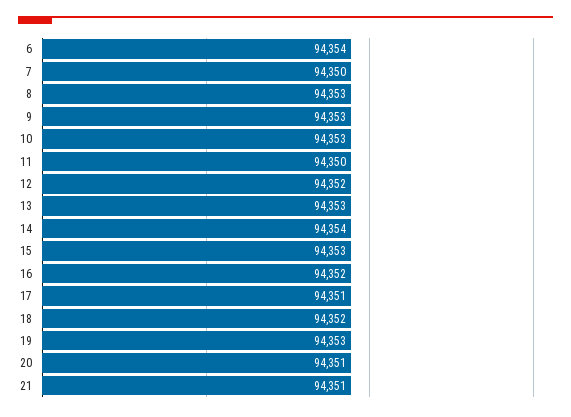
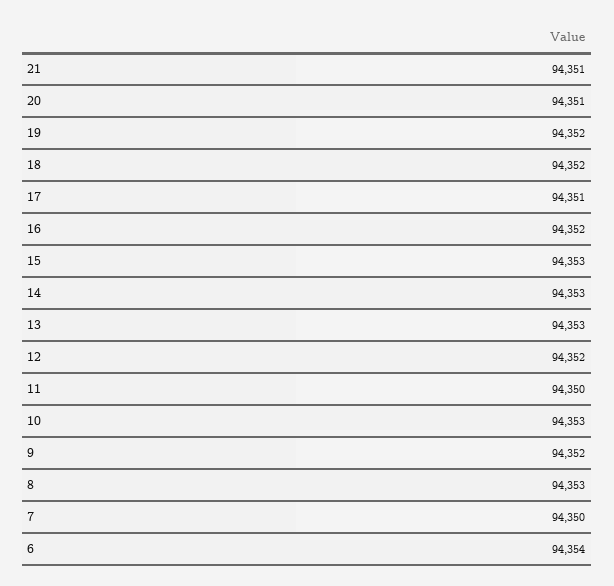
9: 94353 -> 94352
14: 94354 -> 94353
19: 94353 -> 94352

